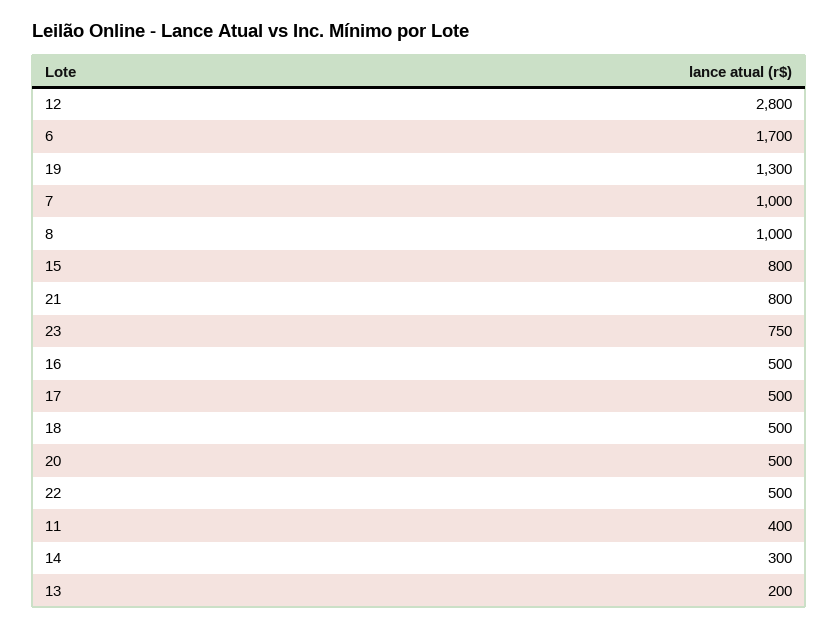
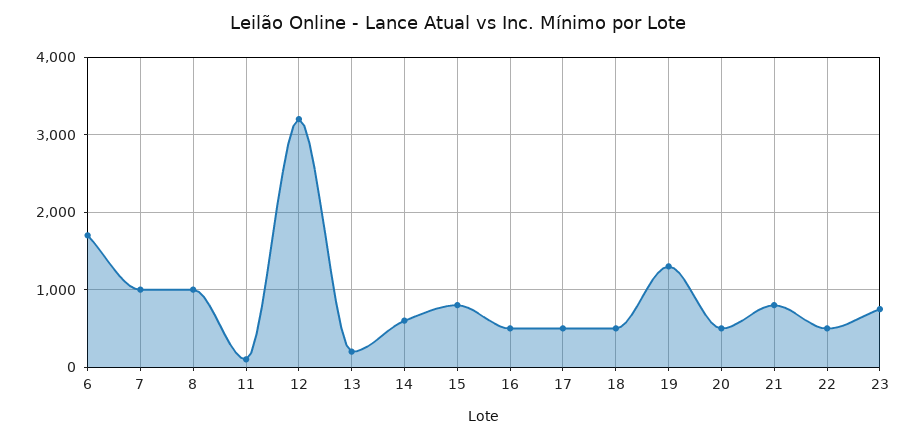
12: 2800 -> 3200
11: 400 -> 100
14: 300 -> 600

